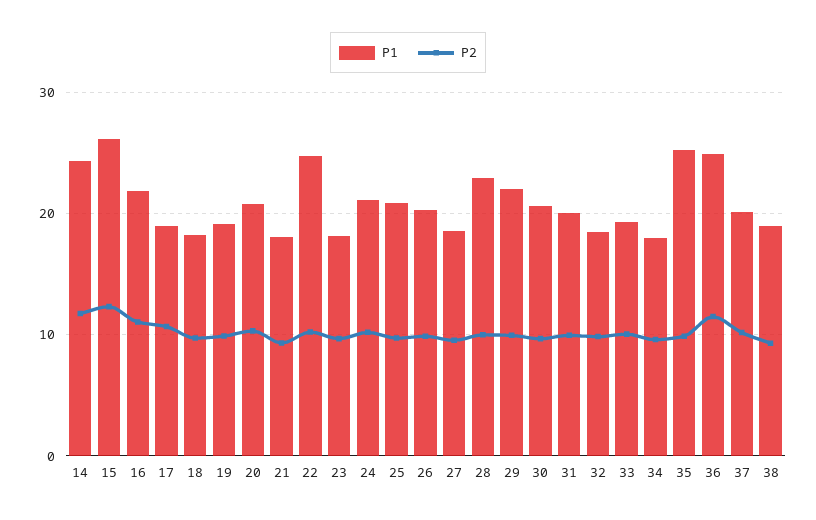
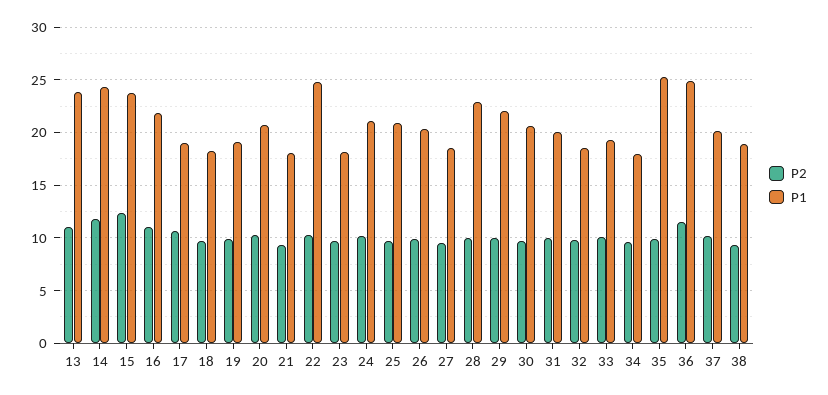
P1, 15: 26 -> 24
P2, 13: none -> 11
P1, 13: none -> 24

